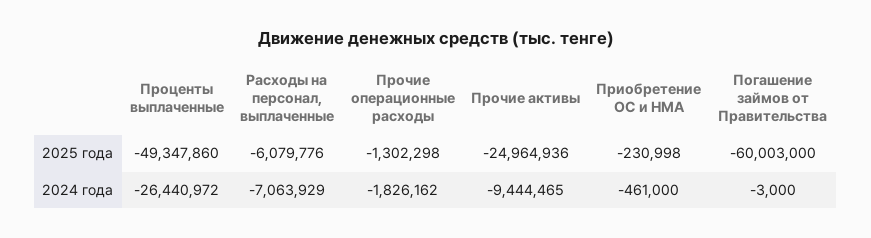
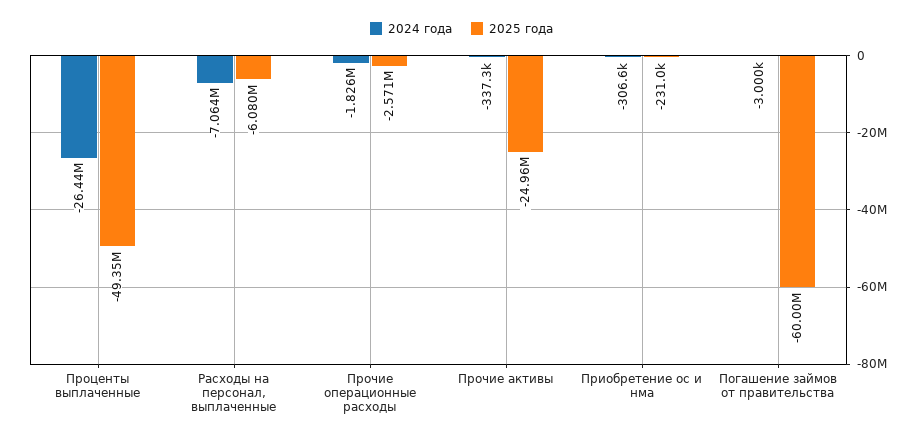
2025 года, Прочие операционные расходы: -1302298 -> -2571000
2024 года, Прочие активы: -9444465 -> -337300
2024 года, Приобретение ОС и НМА: -461000 -> -306600

